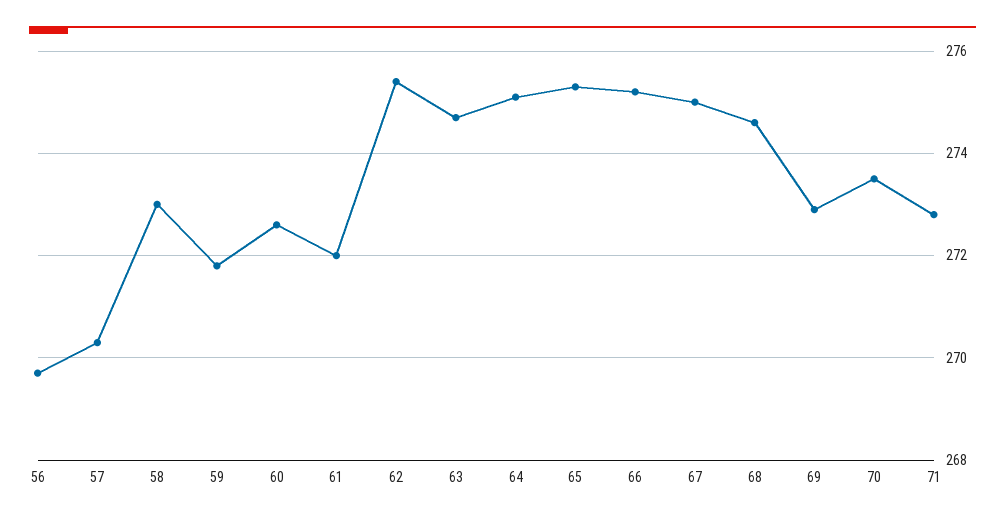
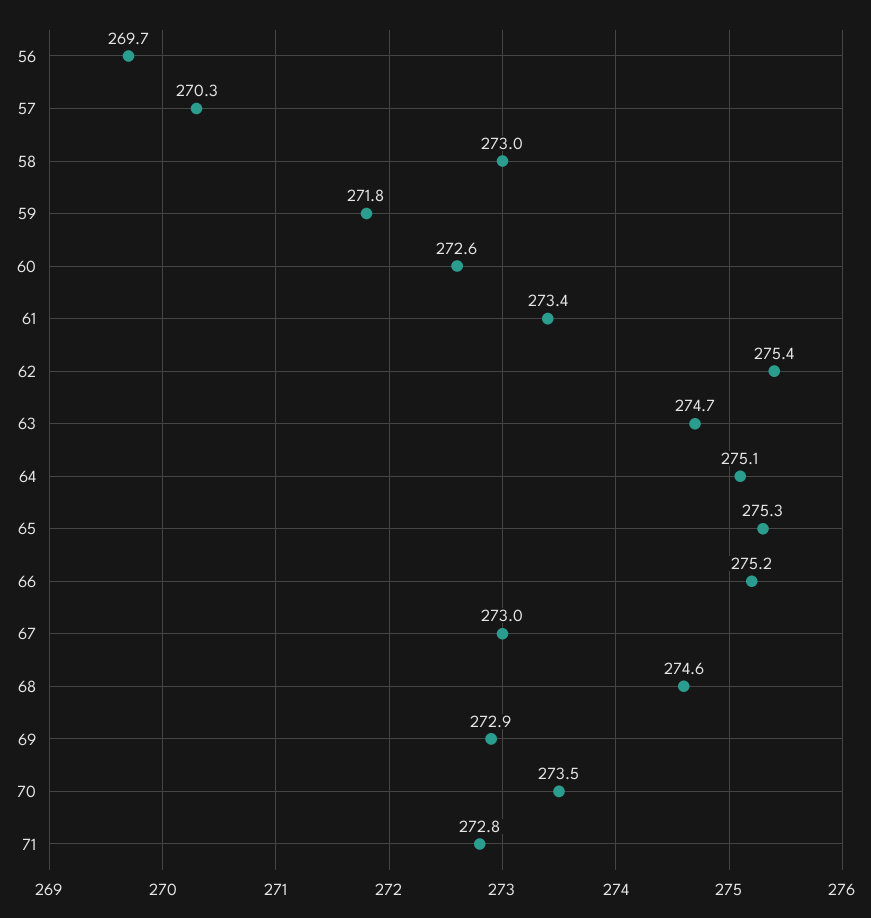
61: 272 -> 273.4
67: 275 -> 273

